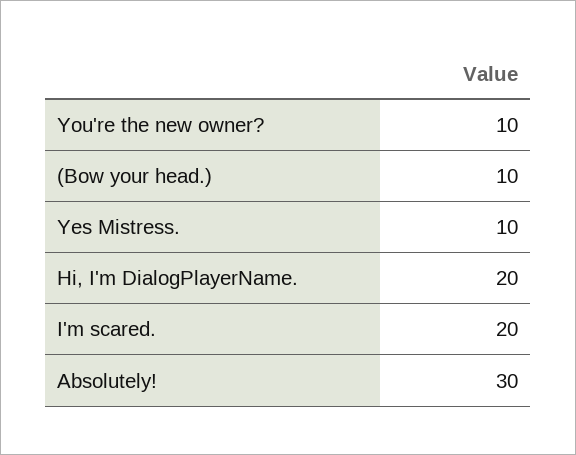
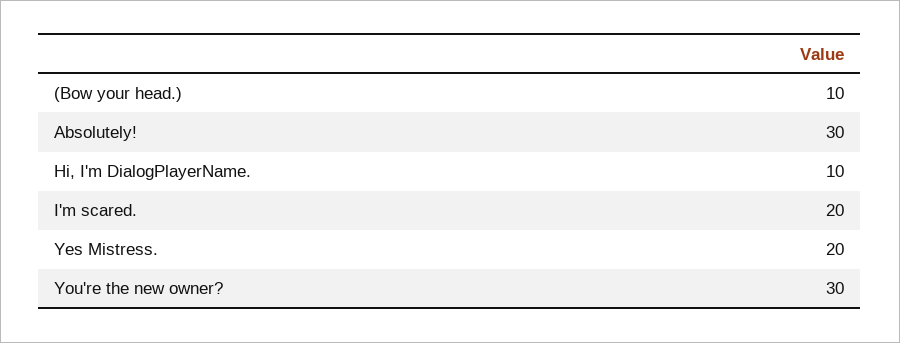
You're the new owner?: 10 -> 30
Yes Mistress.: 10 -> 20
Hi, I'm DialogPlayerName.: 20 -> 10

